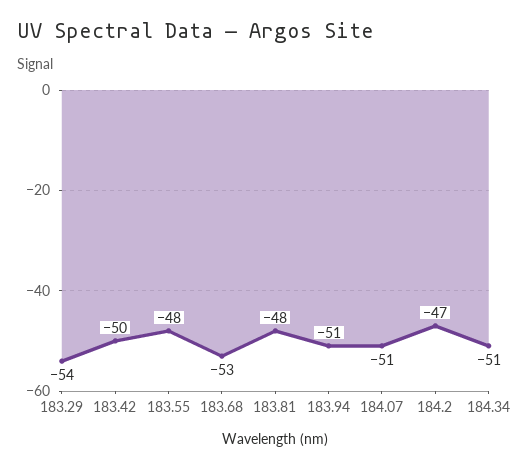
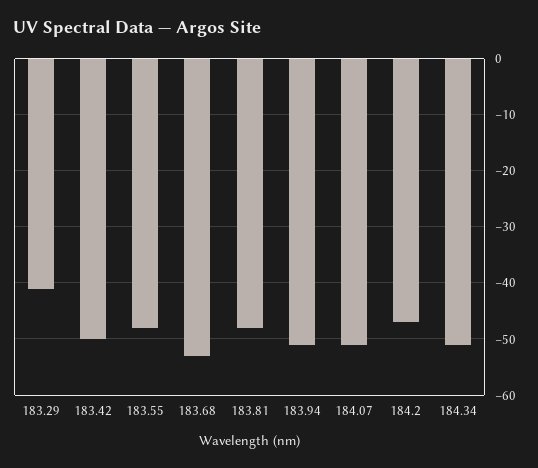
183.29: -54 -> -40

